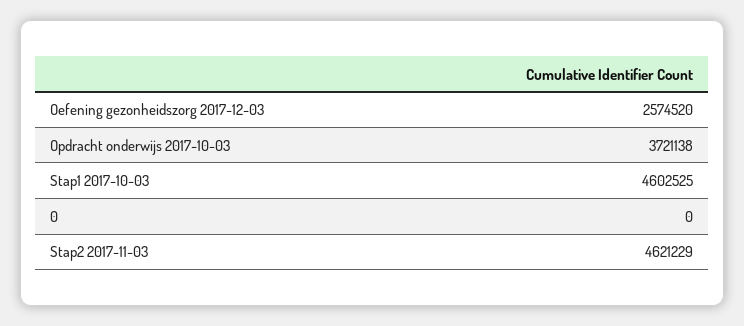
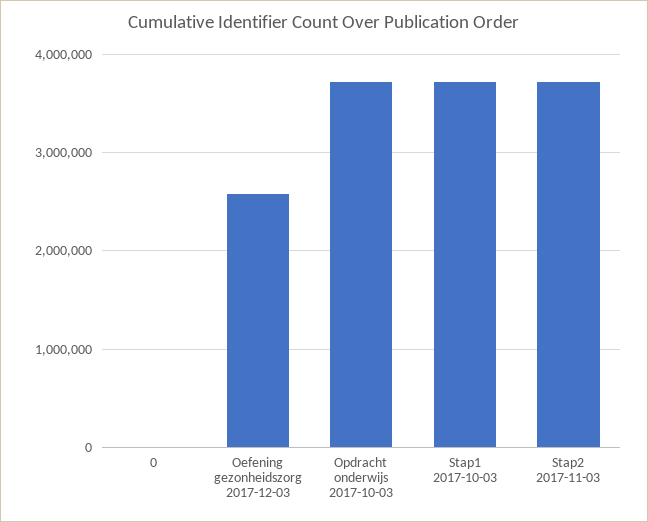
Stap1 2017-10-03: 4602525 -> 3700000
Stap2 2017-11-03: 4621229 -> 3700000

